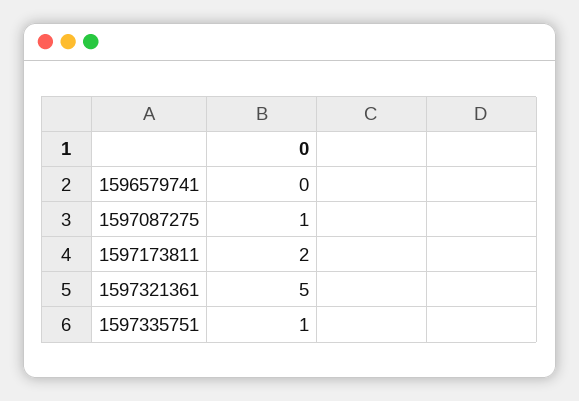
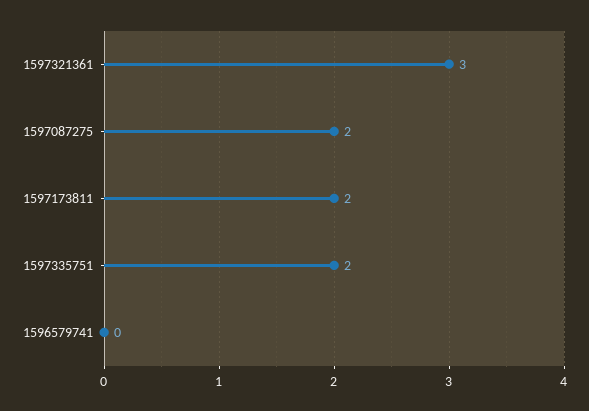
1597087275: 1 -> 2
1597321361: 5 -> 3
1597335751: 1 -> 2

